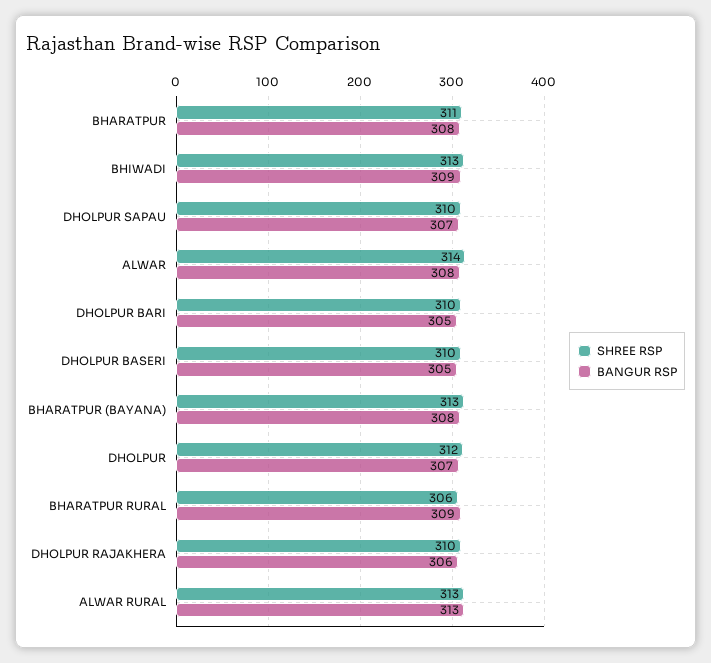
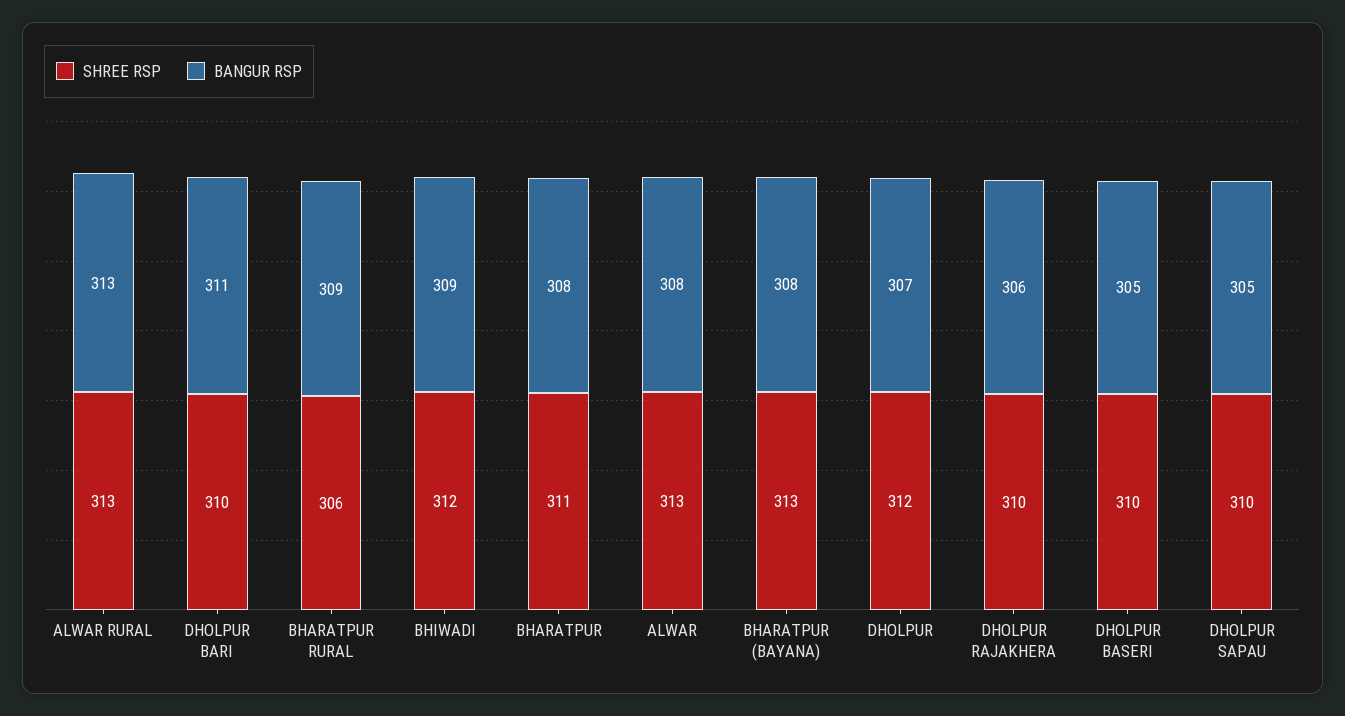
SHREE RSP, BHIWADI: 313 -> 312
BANGUR RSP, DHOLPUR SAPAU: 307 -> 305
SHREE RSP, ALWAR: 314 -> 313
BANGUR RSP, DHOLPUR BARI: 305 -> 311

